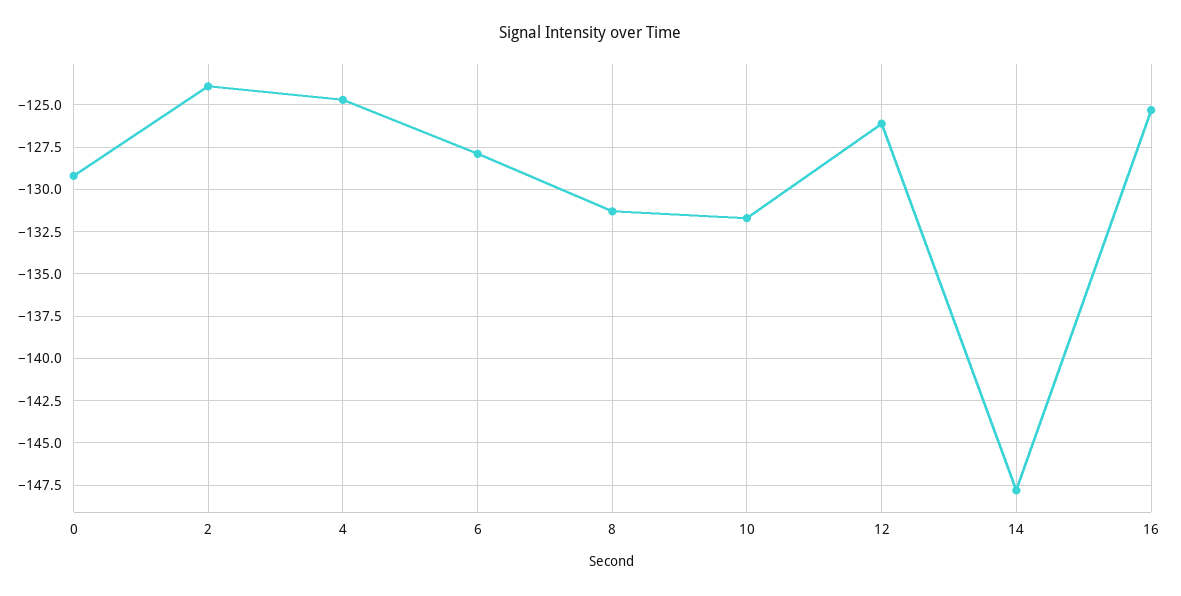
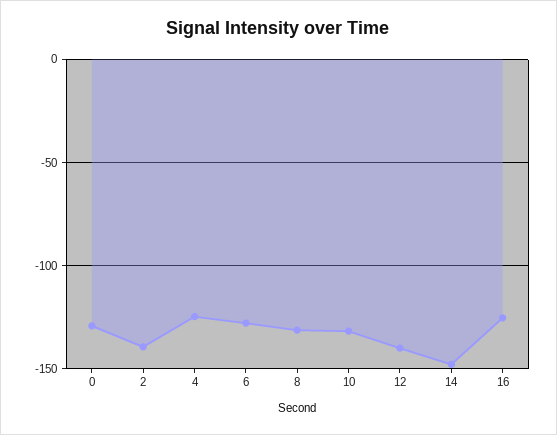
2: -124 -> -140
12: -126 -> -140

